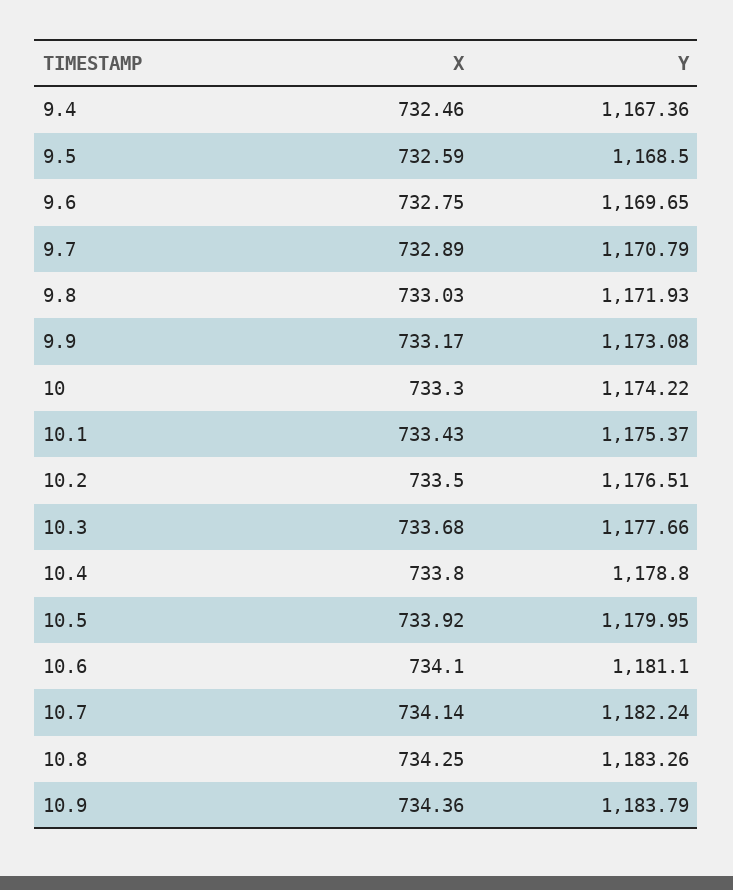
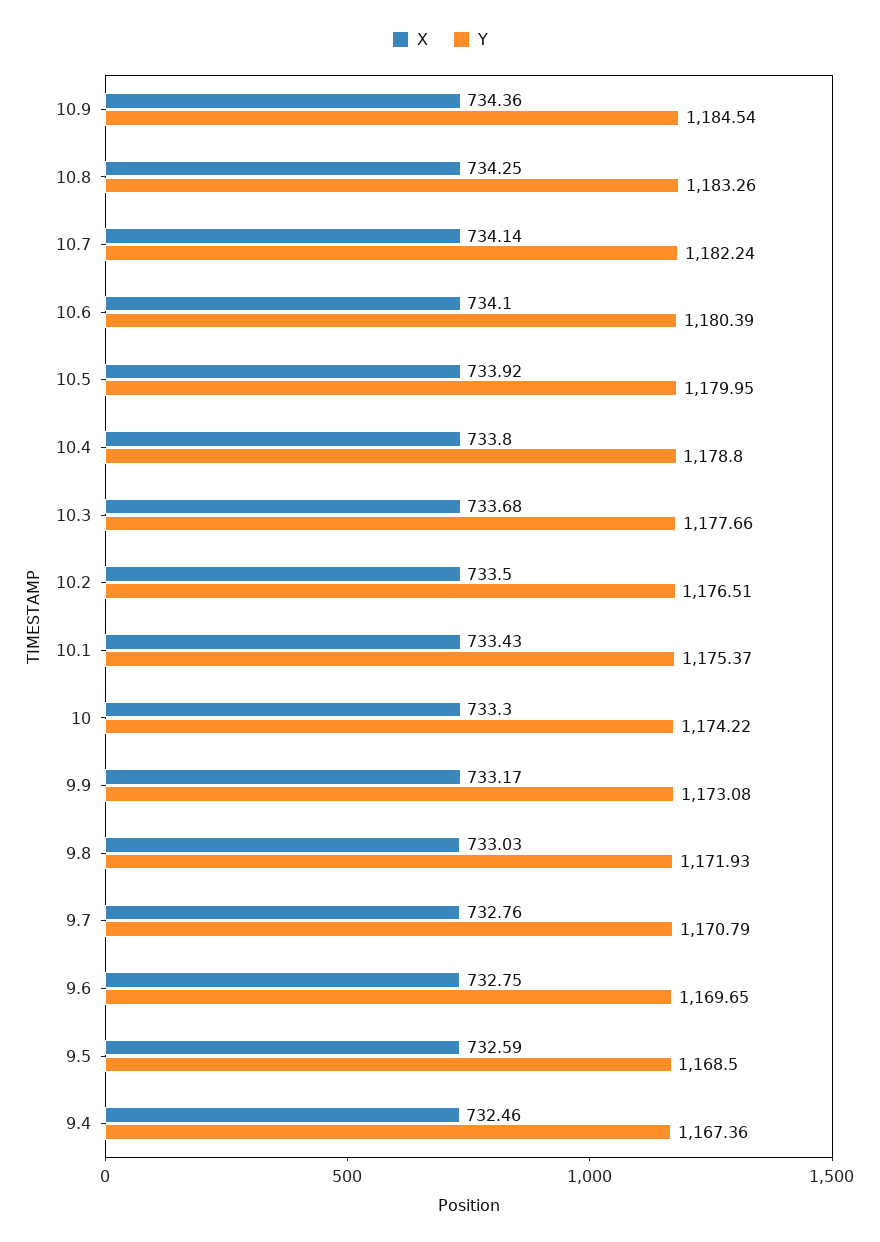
X, 9.7: 732.89 -> 732.76
Y, 10.6: 1181.1 -> 1180.39
Y, 10.9: 1183.79 -> 1184.54

